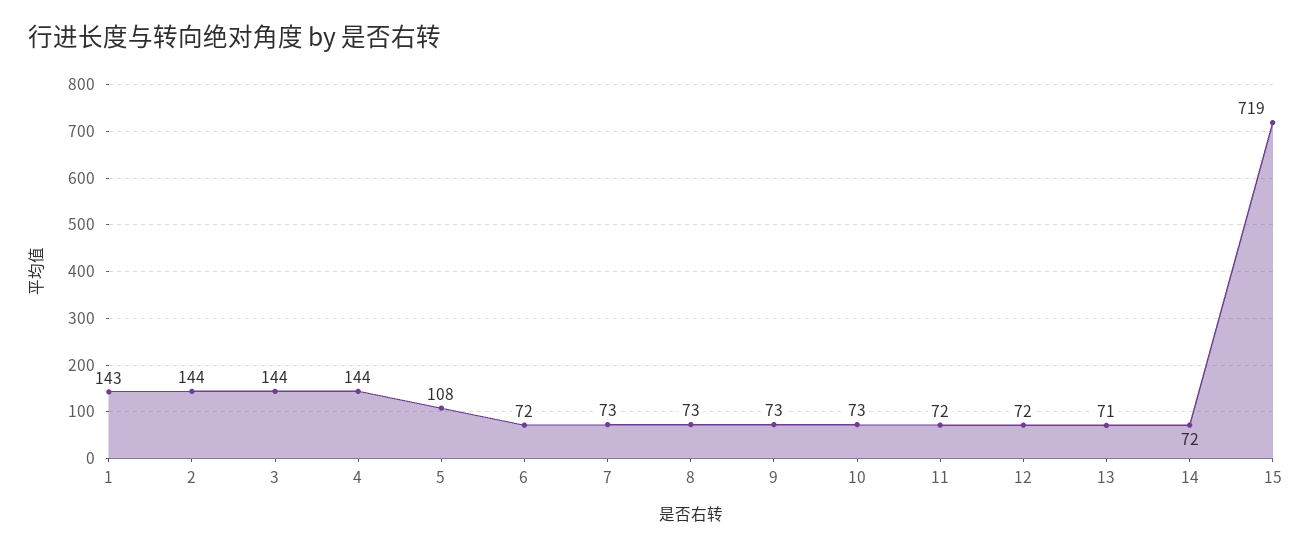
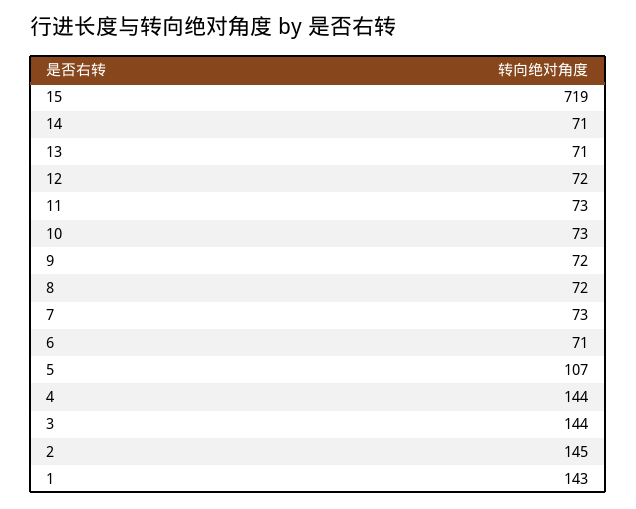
2: 144 -> 145
5: 108 -> 107
6: 72 -> 71
8: 73 -> 72
9: 73 -> 72
11: 72 -> 73
14: 72 -> 71

